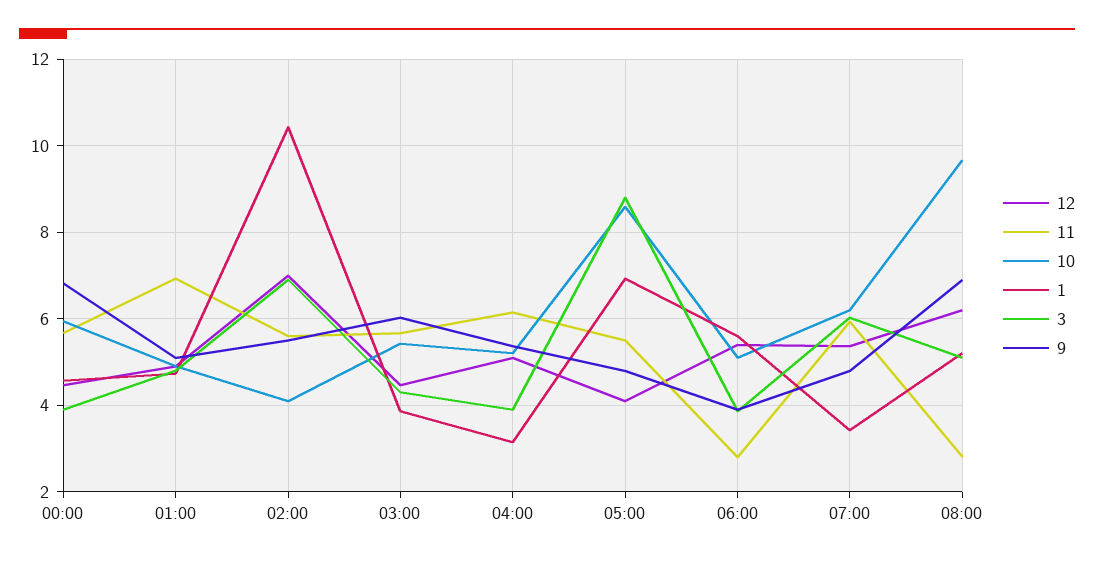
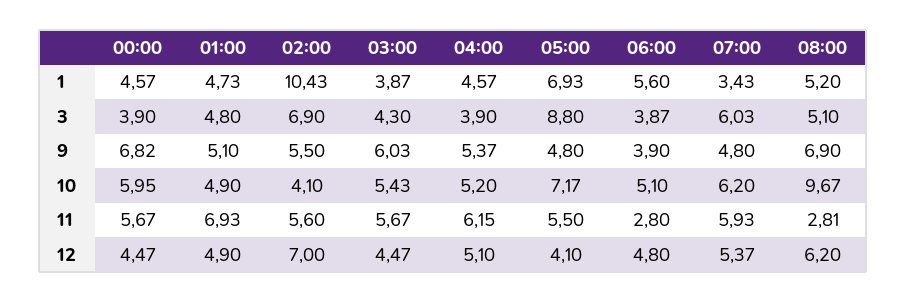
1, 04:00: 3.2 -> 4.57
10, 05:00: 8.6 -> 7.17
12, 06:00: 5.4 -> 4.8

